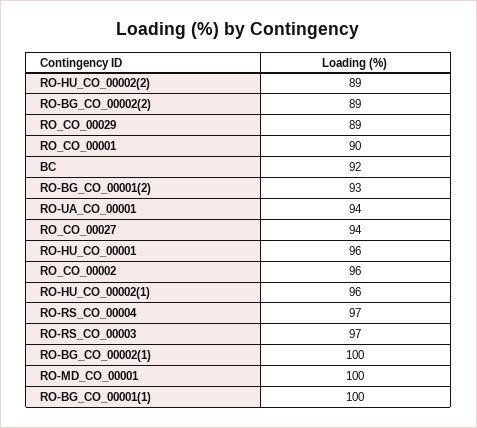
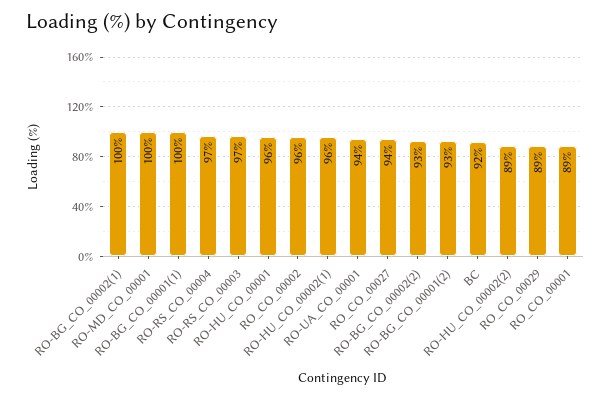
RO-BG_CO_00002(2): 89 -> 93
RO_CO_00001: 90 -> 89

